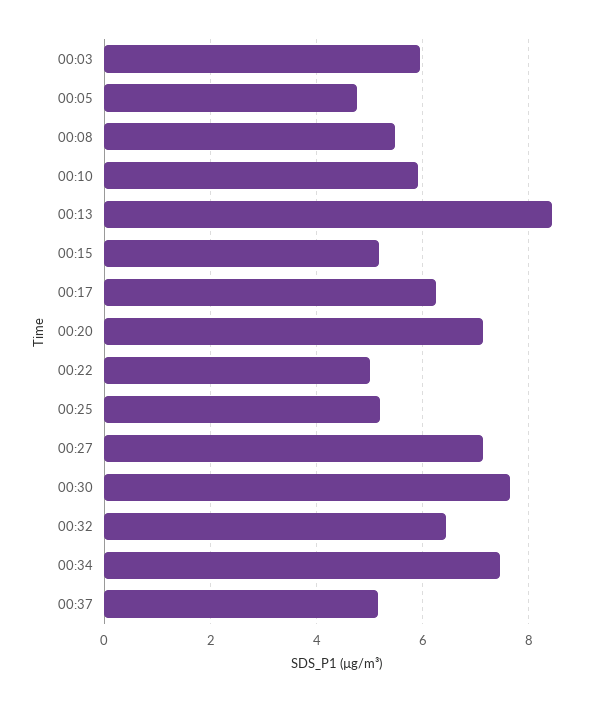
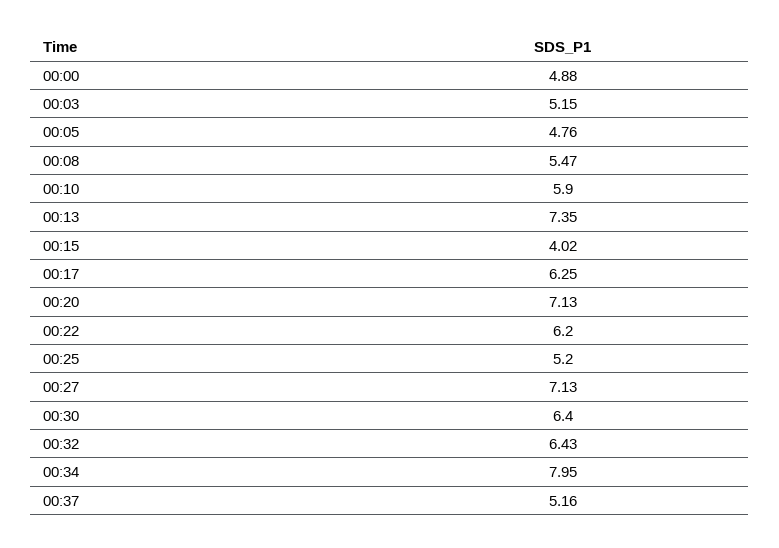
00:03: 6 -> 5.15
00:13: 8.4 -> 7.35
00:15: 5.2 -> 4.02
00:22: 5 -> 6.2
00:30: 7.6 -> 6.4
00:34: 7.4 -> 7.95
00:00: none -> 4.88

